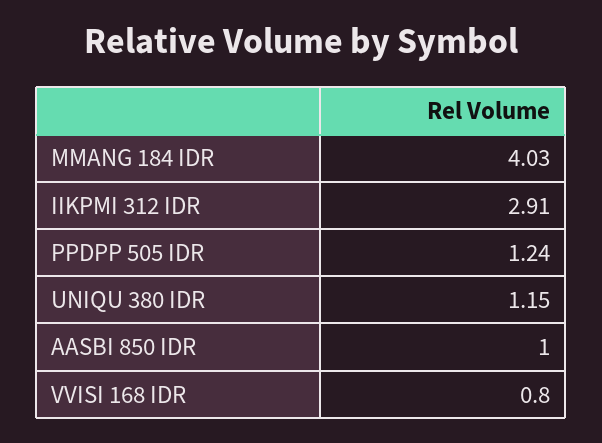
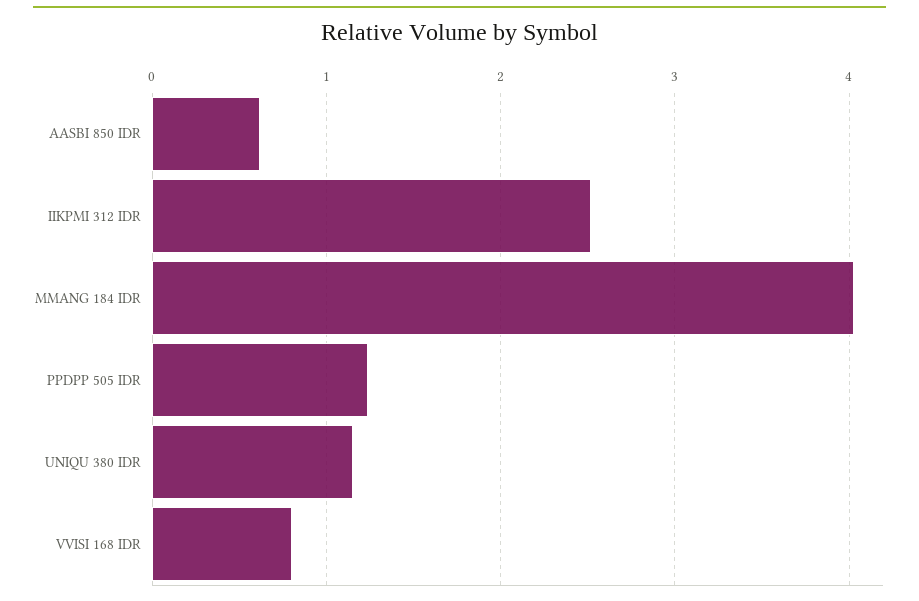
IIKPMI 312 IDR: 2.91 -> 2.5
AASBI 850 IDR: 1 -> 0.6

